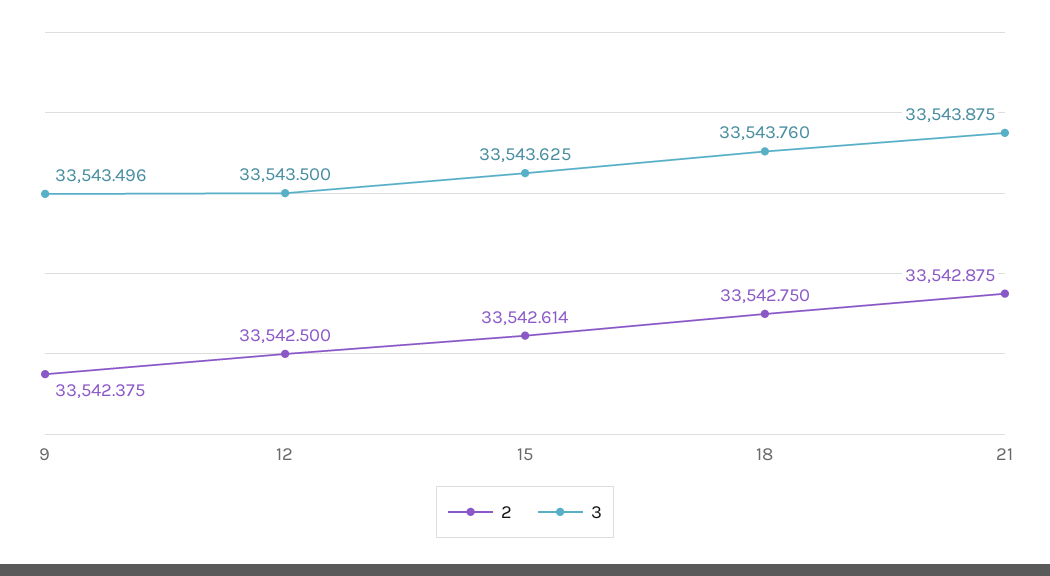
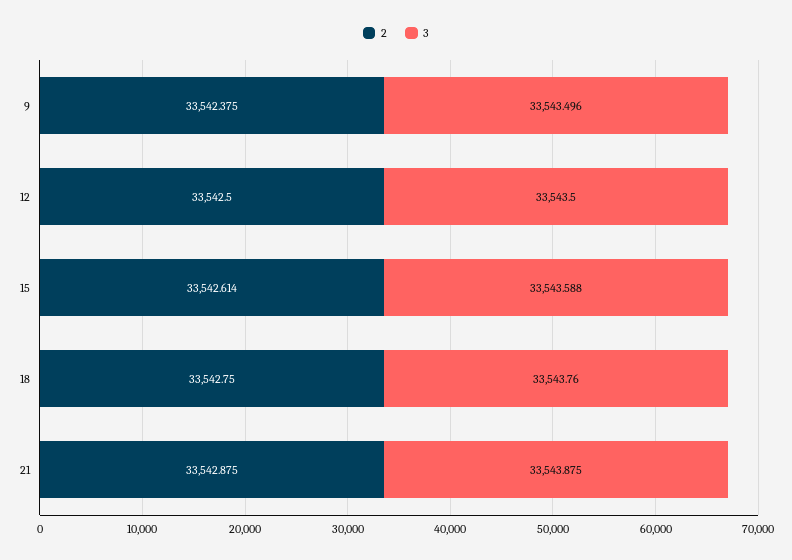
3, 15: 33543.625 -> 33543.588

